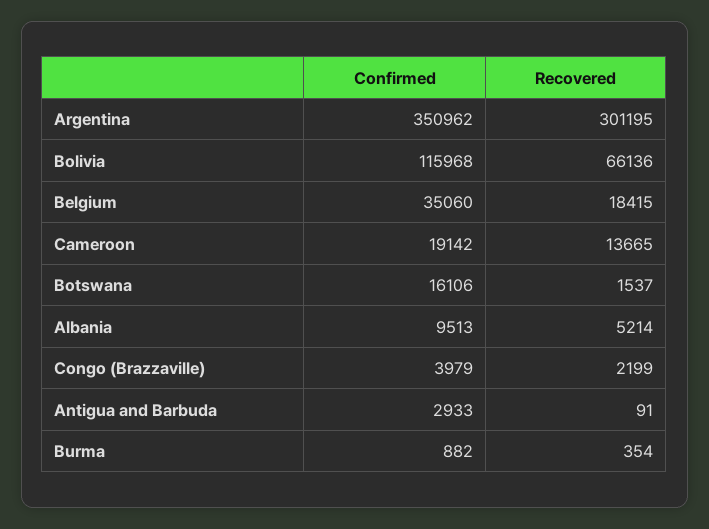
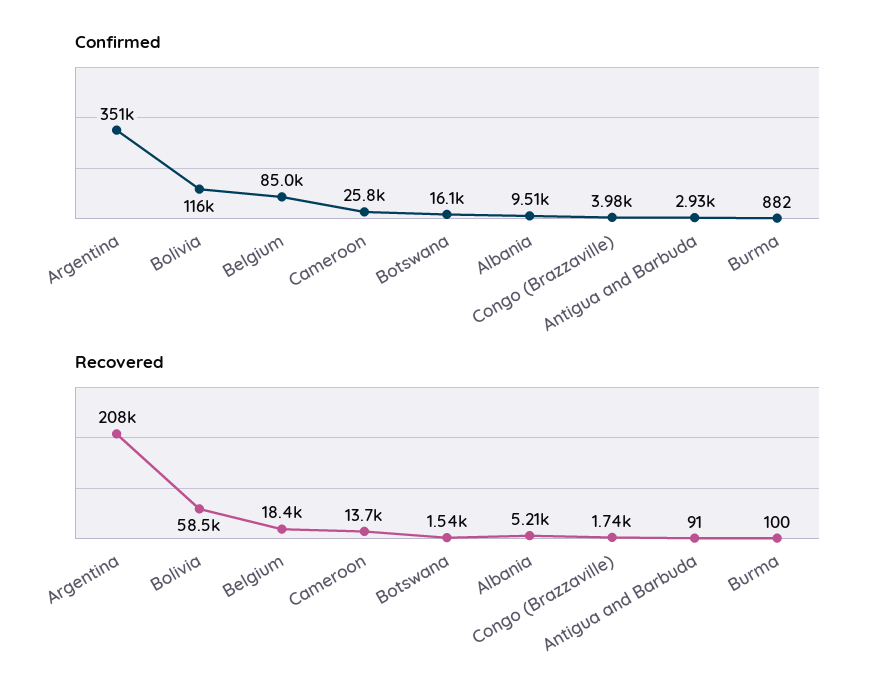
Recovered, Argentina: 301195 -> 208000
Recovered, Bolivia: 66136 -> 58500
Confirmed, Belgium: 35060 -> 85000
Confirmed, Cameroon: 19142 -> 25800
Recovered, Congo (Brazzaville): 2199 -> 1740
Recovered, Burma: 354 -> 100

